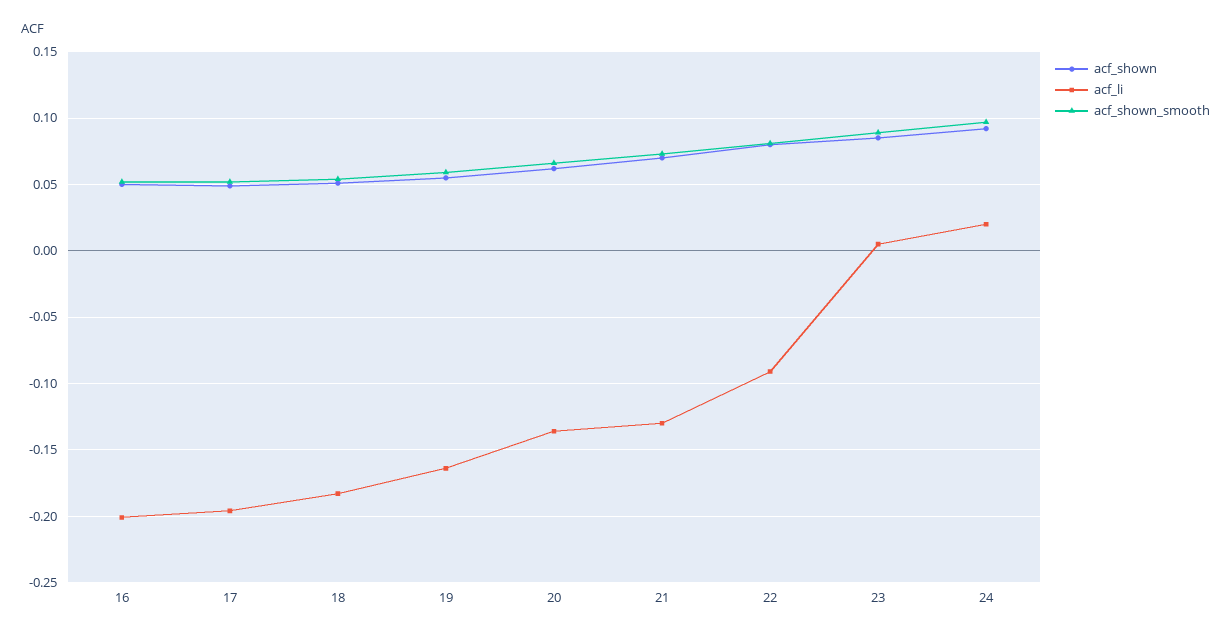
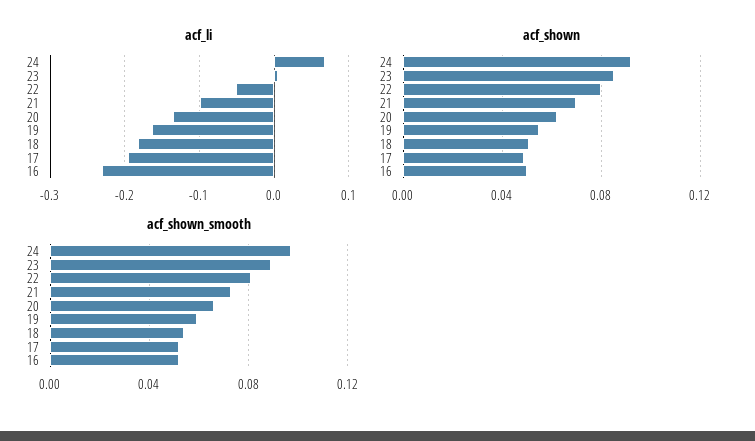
acf_li, 16: -0.2 -> -0.23
acf_li, 21: -0.13 -> -0.1
acf_li, 22: -0.09 -> -0.05
acf_li, 24: 0.02 -> 0.07

